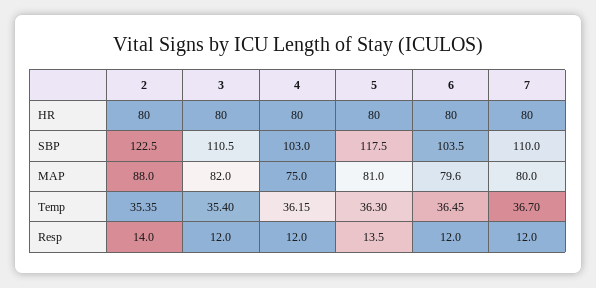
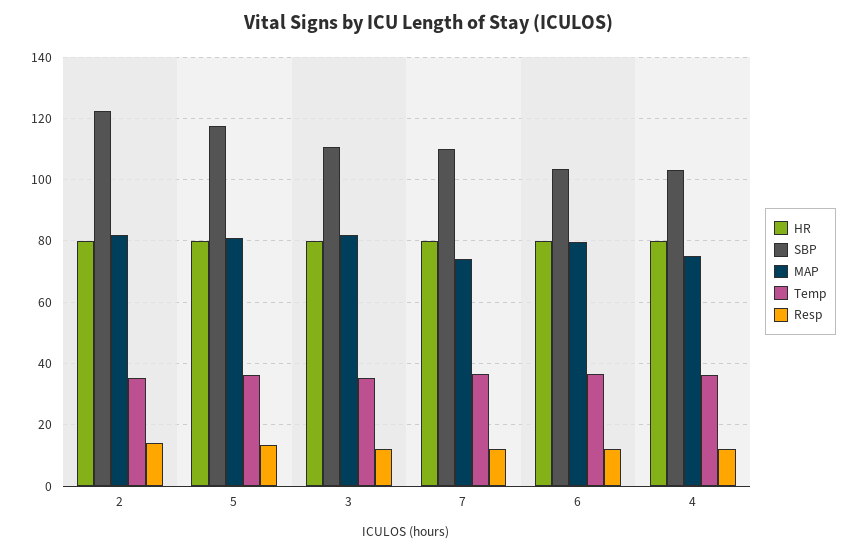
MAP, 2: 88 -> 82
MAP, 7: 80 -> 74

